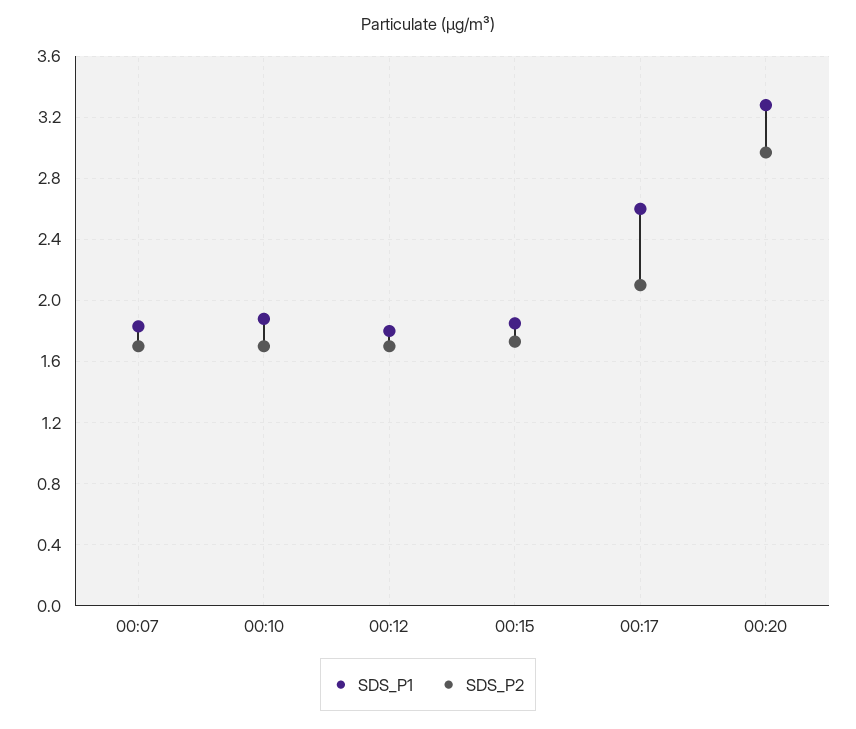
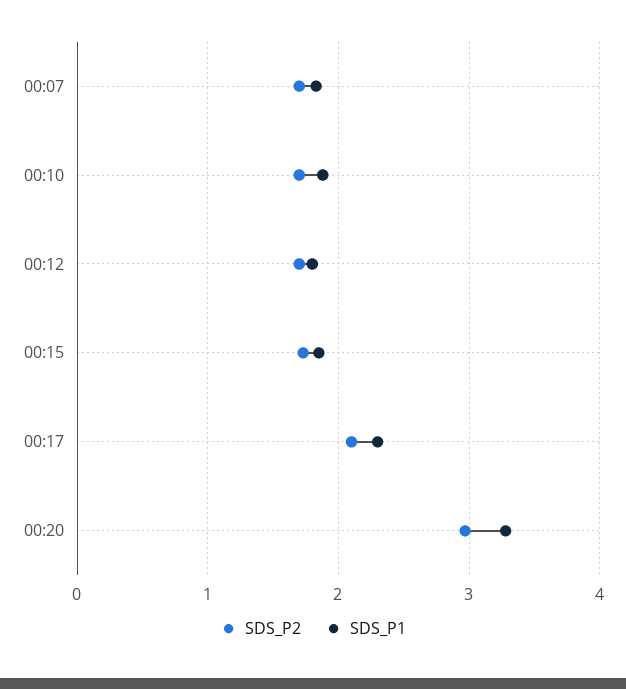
SDS_P1, 00:17: 2.6 -> 2.3

